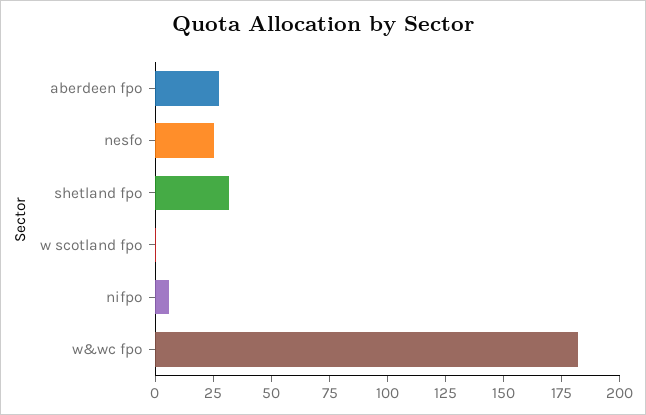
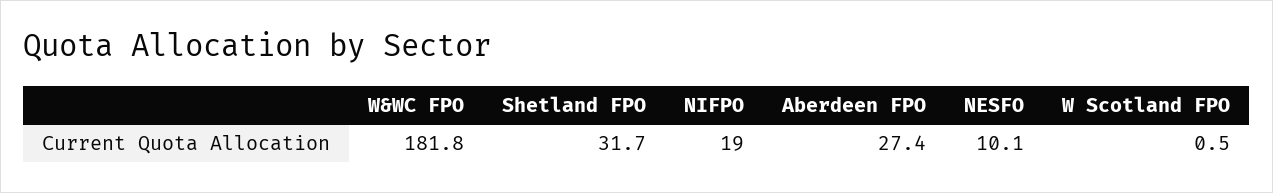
nesfo: 25 -> 10.1
nifpo: 5 -> 19

